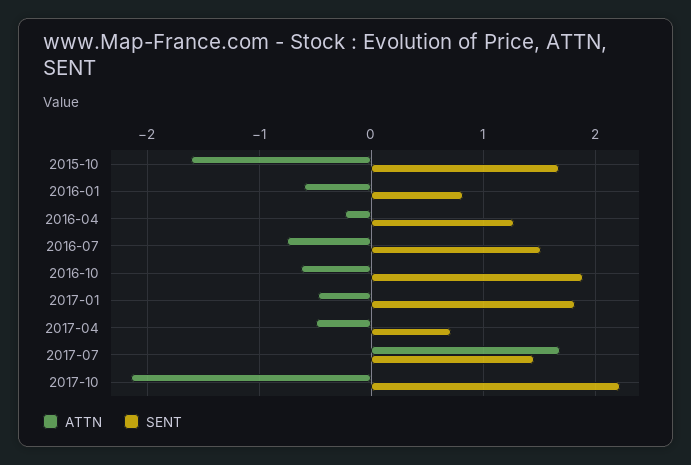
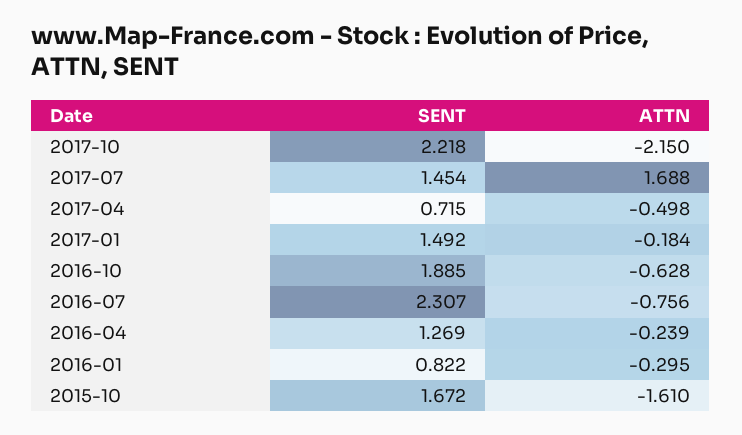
ATTN, 2016-01: -0.6 -> -0.295
SENT, 2016-07: 1.5 -> 2.307
ATTN, 2017-01: -0.5 -> -0.184
SENT, 2017-01: 1.8 -> 1.492

